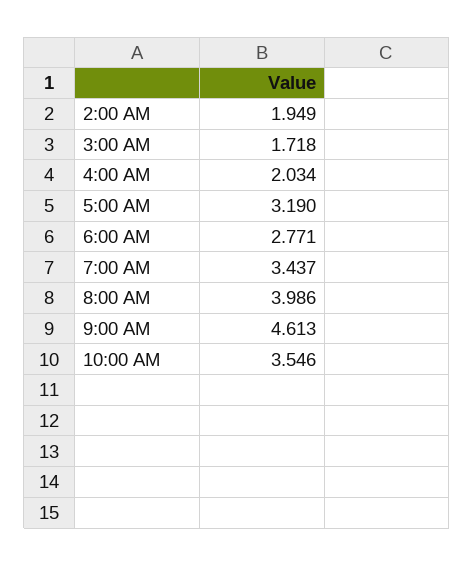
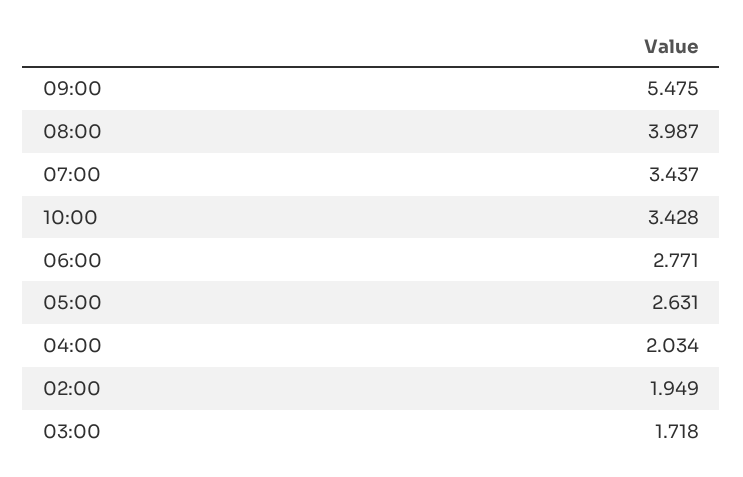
5:00 AM: 3.19 -> 2.631
8:00 AM: 3.986 -> 3.987
9:00 AM: 4.613 -> 5.475
10:00 AM: 3.546 -> 3.428

